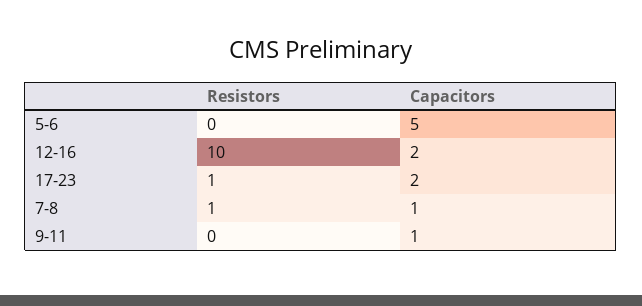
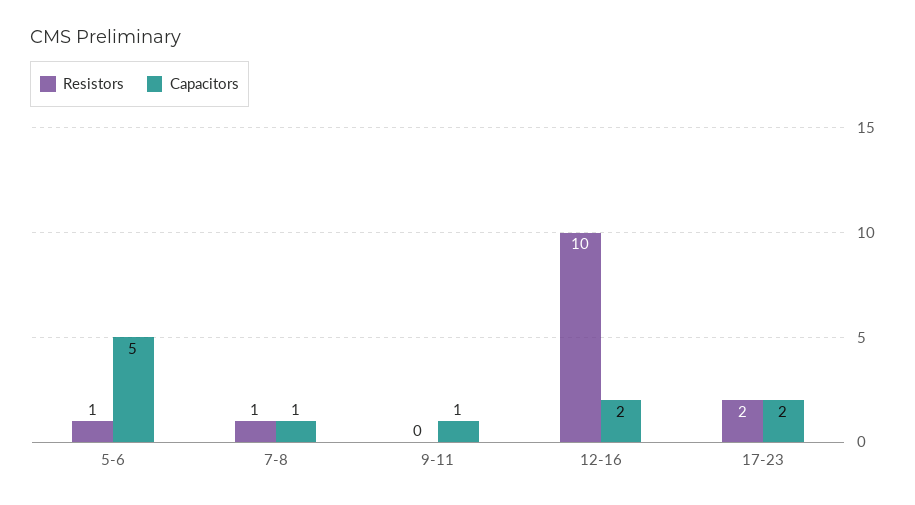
Resistors, 5-6: 0 -> 1
Resistors, 17-23: 1 -> 2

